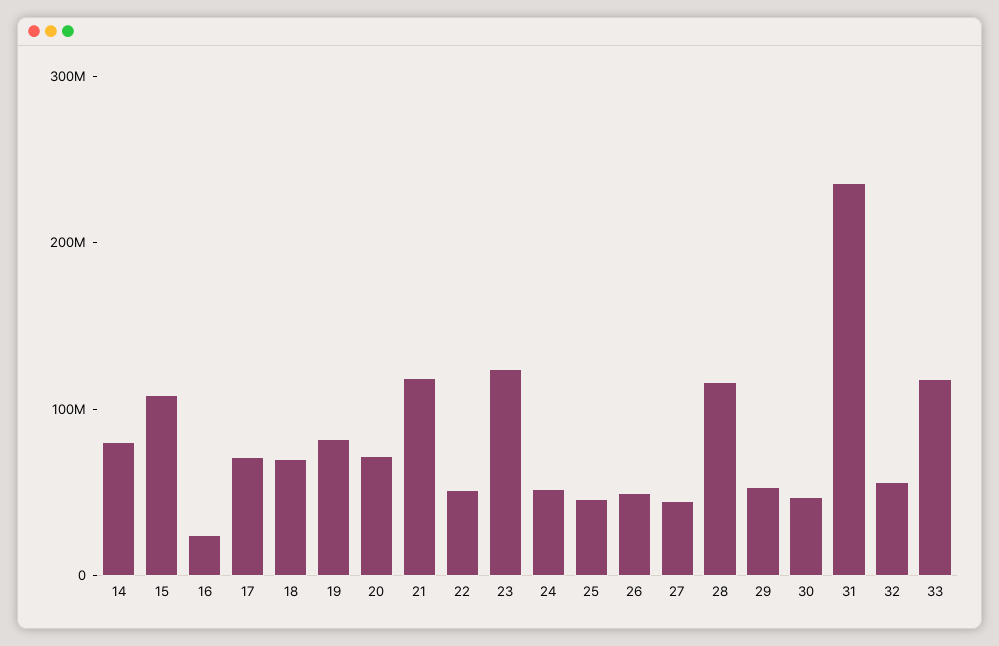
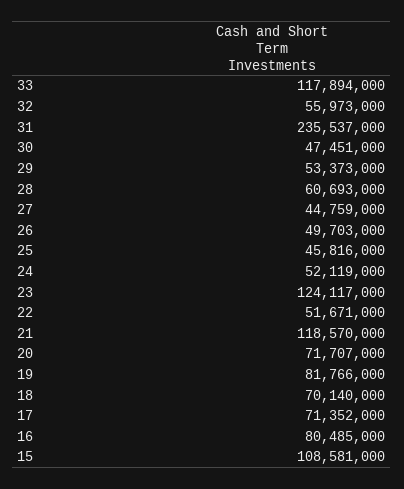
14: 80000000 -> none
16: 20000000 -> 80485000
28: 120000000 -> 60693000

